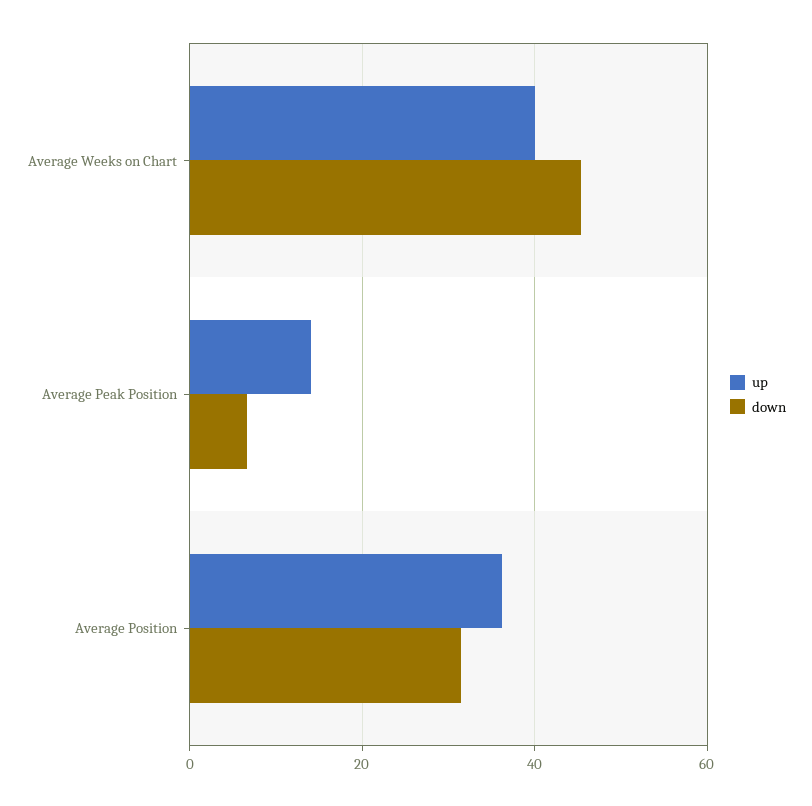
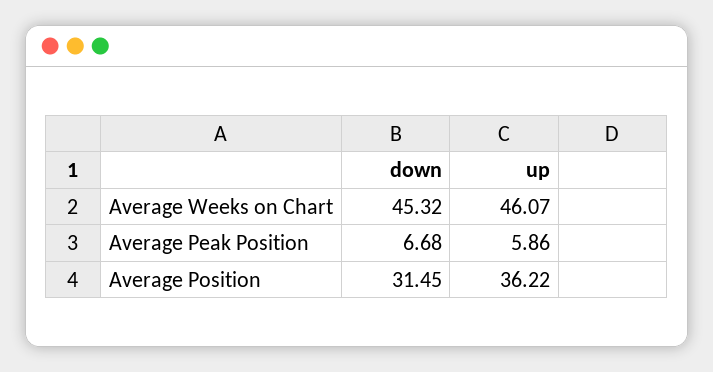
up, Average Weeks on Chart: 40 -> 46.07
up, Average Peak Position: 14 -> 5.86

